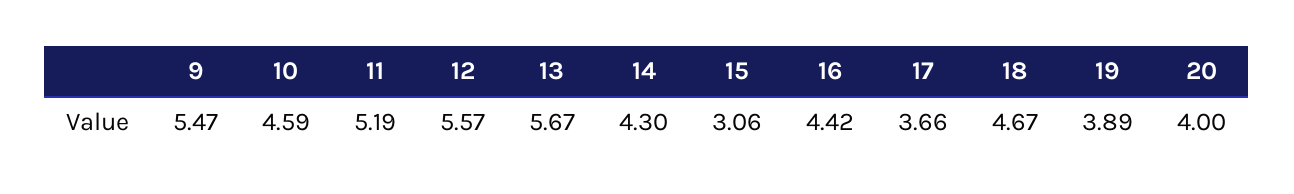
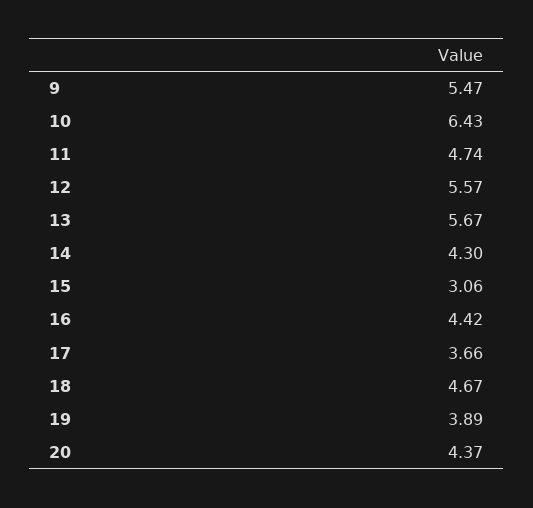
10: 4.59 -> 6.43
11: 5.19 -> 4.74
20: 4 -> 4.37

